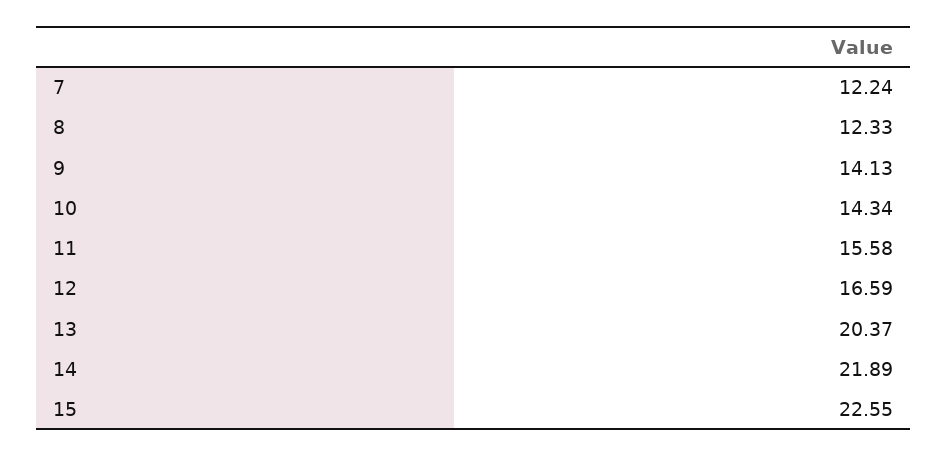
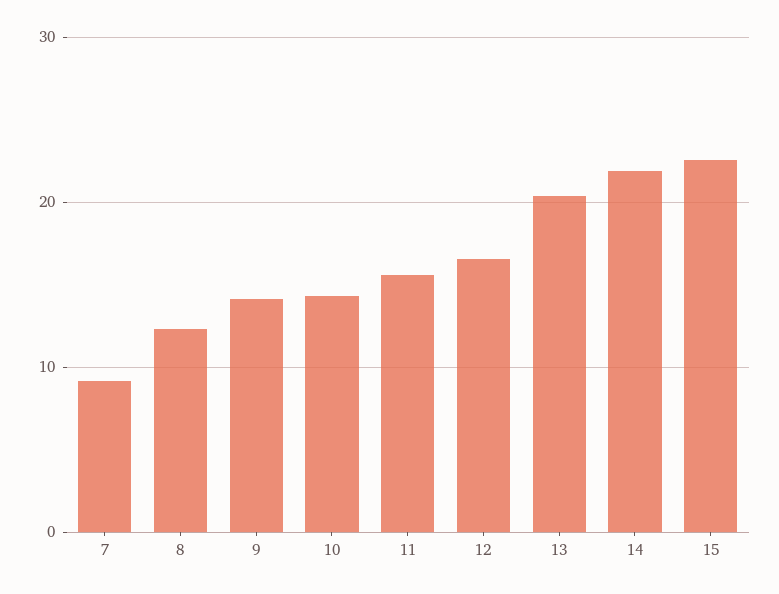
7: 12.24 -> 9

